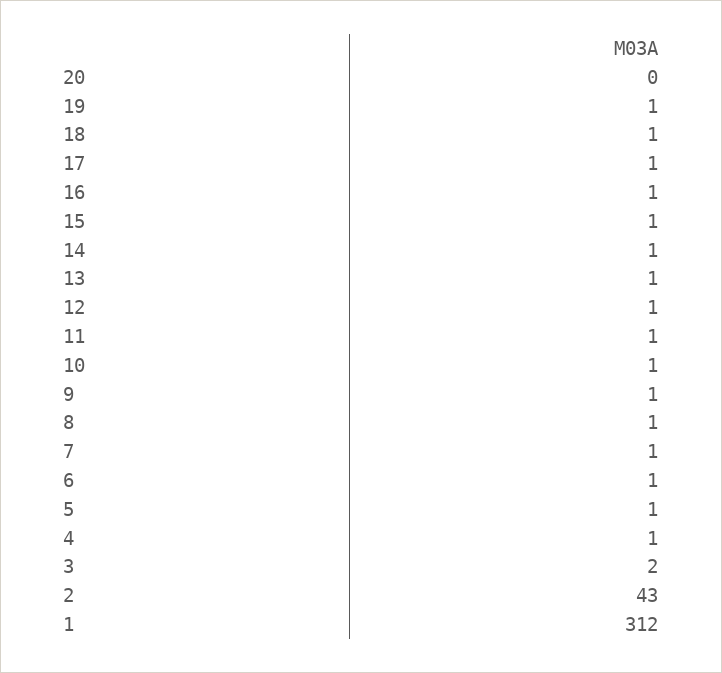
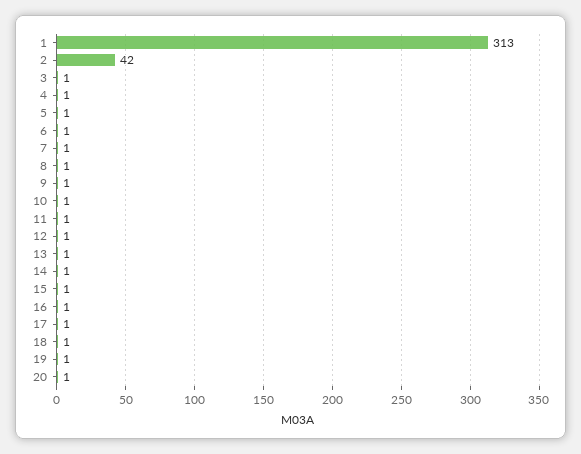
20: 0 -> 1
3: 2 -> 1
2: 43 -> 42
1: 312 -> 313

